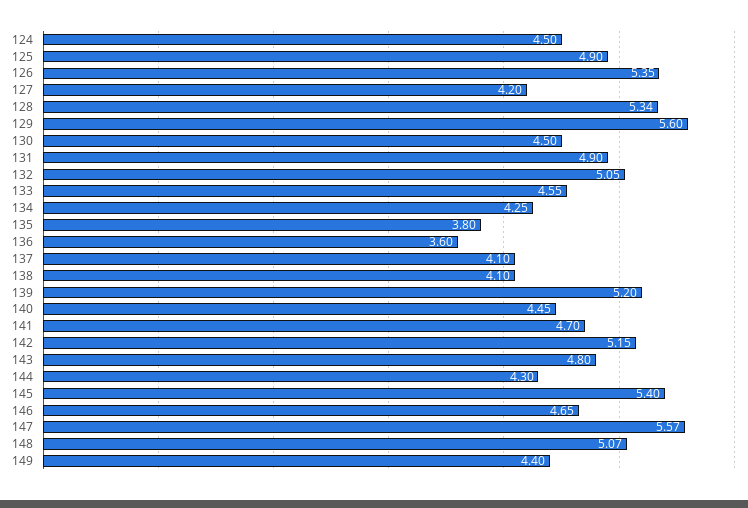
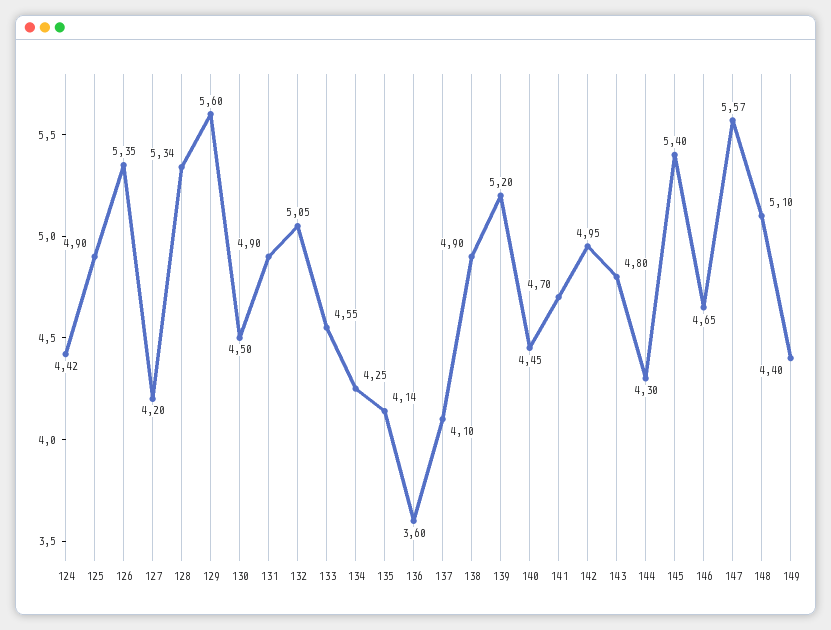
124: 4.5 -> 4.42
135: 3.8 -> 4.14
138: 4.1 -> 4.9
142: 5.15 -> 4.95
148: 5.07 -> 5.1

